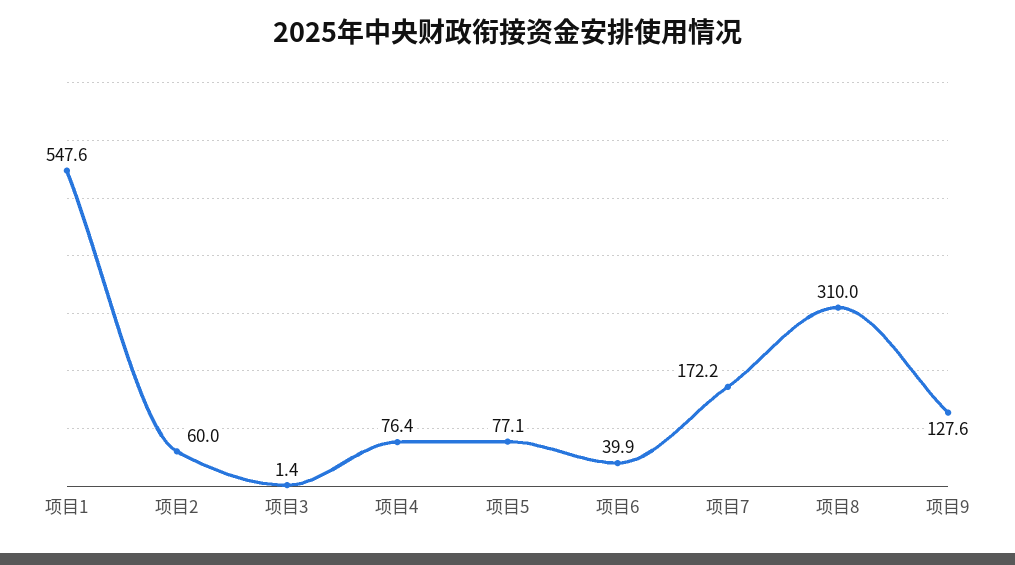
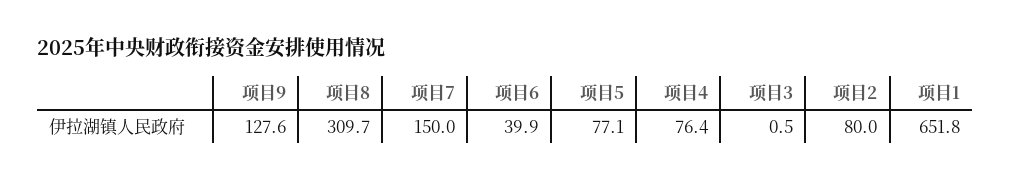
项目1: 547.6 -> 651.8
项目2: 60 -> 80
项目3: 1.4 -> 0.5
项目7: 172.2 -> 150
项目8: 310 -> 309.7

